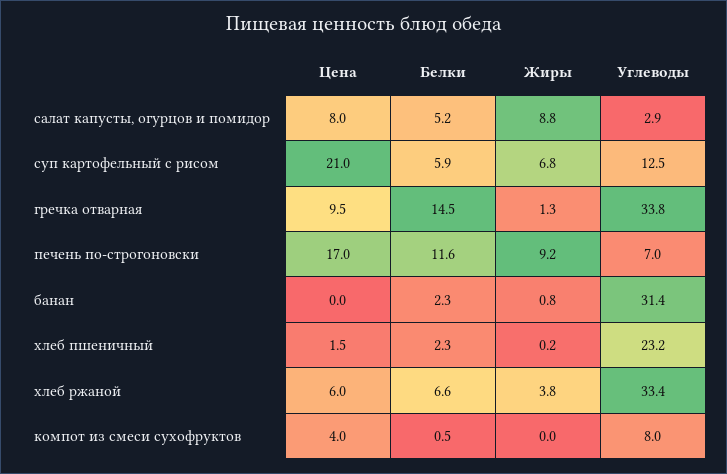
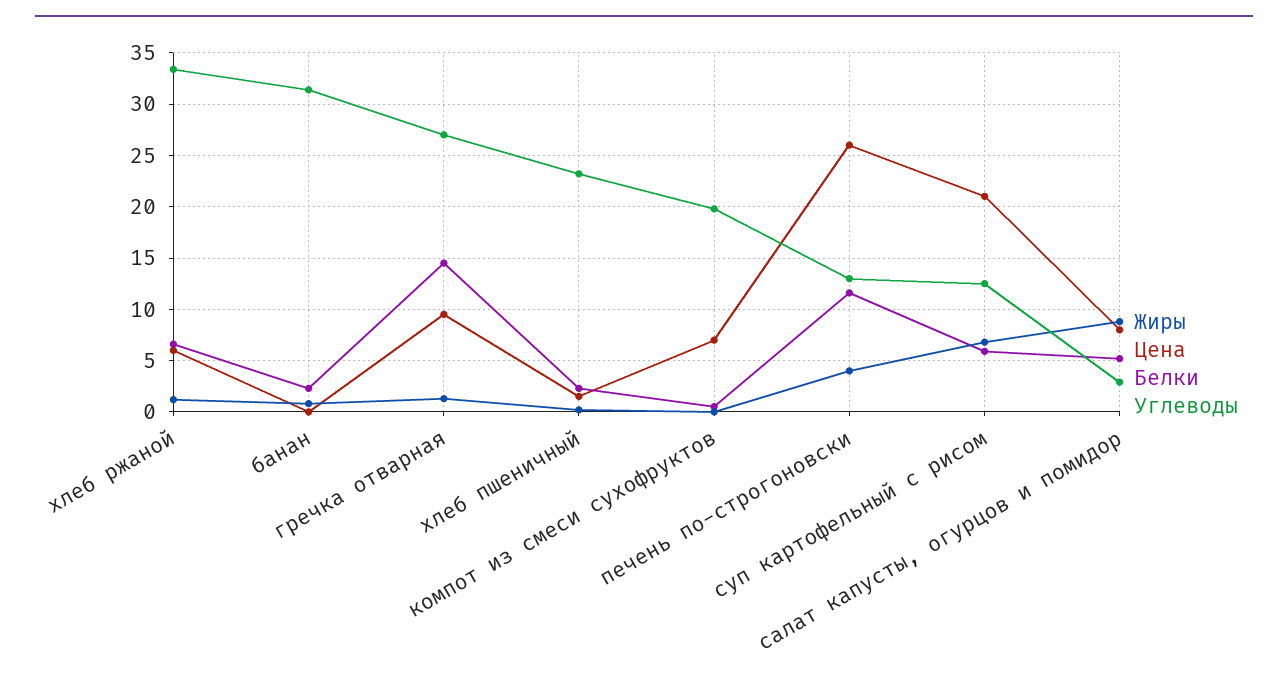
Углеводы, гречка отварная: 33.8 -> 27
Цена, печень по-строгоновски: 17 -> 26
Жиры, печень по-строгоновски: 9.2 -> 4
Углеводы, печень по-строгоновски: 7 -> 13
Жиры, хлеб ржаной: 3.8 -> 1
Цена, компот из смеси сухофруктов: 4 -> 7
Углеводы, компот из смеси сухофруктов: 8 -> 20

